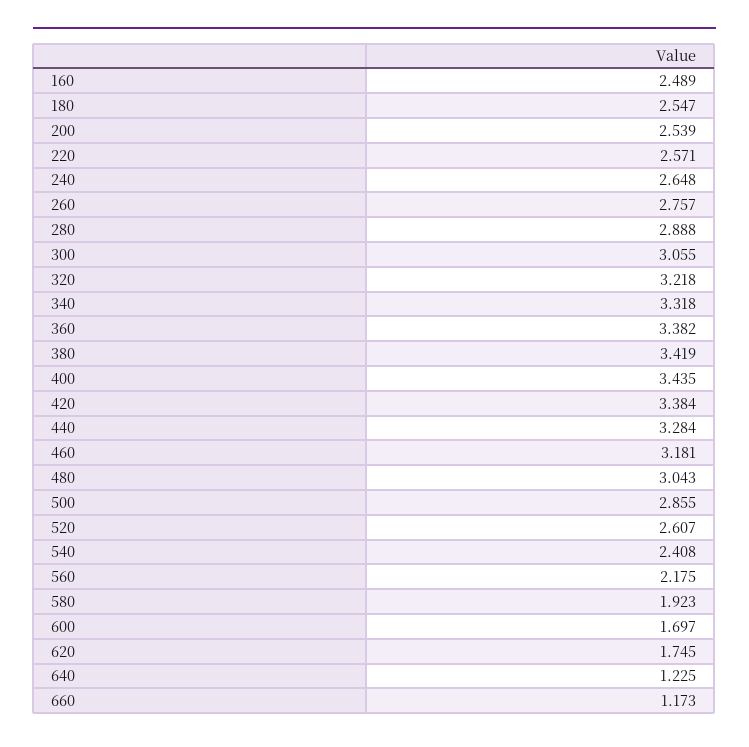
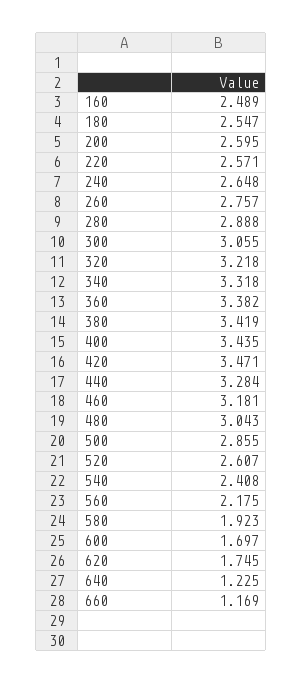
200: 2.539 -> 2.595
420: 3.384 -> 3.471
660: 1.173 -> 1.169

